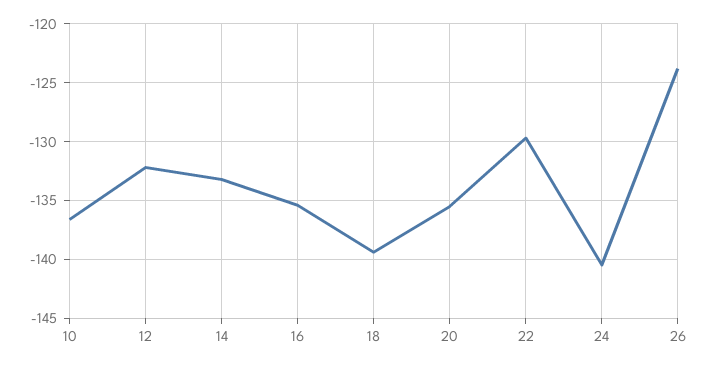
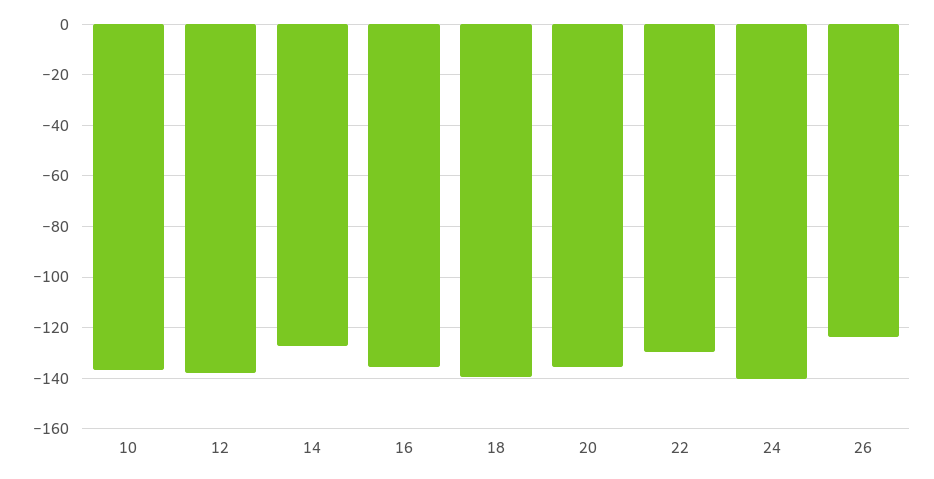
12: -132 -> -137.5
14: -133 -> -127.5

